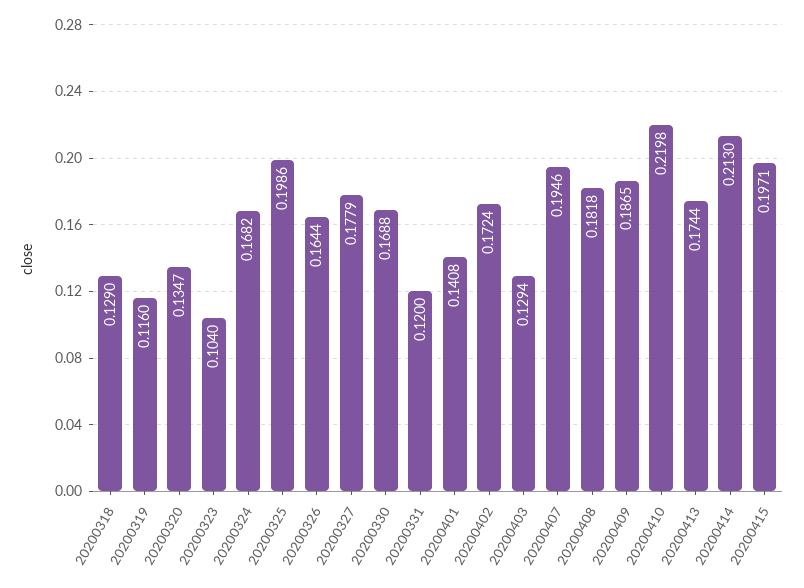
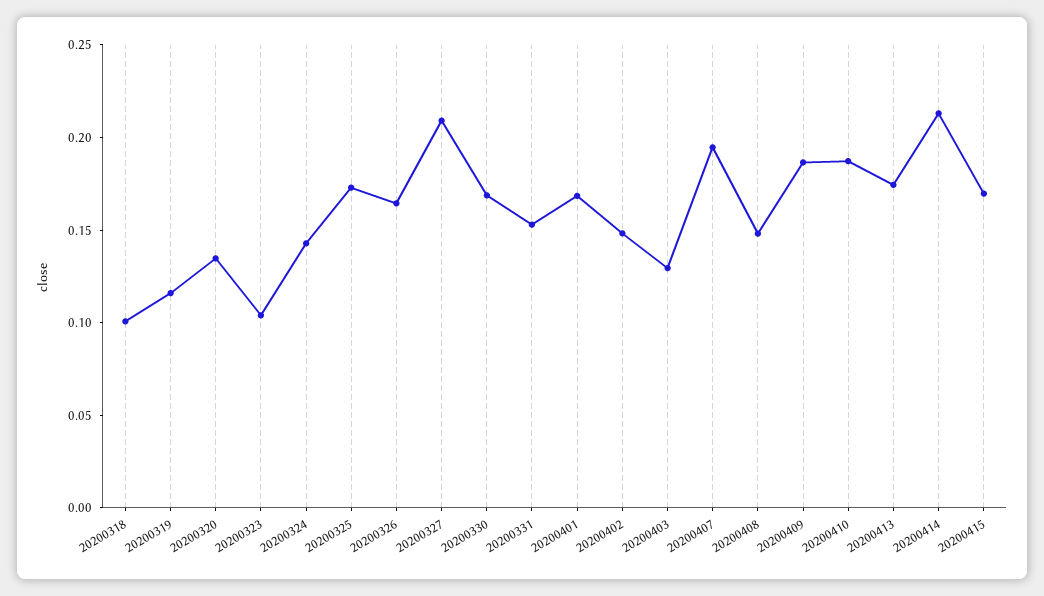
20200318: 0.129 -> 0.1
20200324: 0.1682 -> 0.14
20200325: 0.1986 -> 0.17
20200327: 0.1779 -> 0.21
20200331: 0.12 -> 0.15
20200401: 0.1408 -> 0.17
20200402: 0.1724 -> 0.15
20200408: 0.1818 -> 0.15
20200410: 0.2198 -> 0.19
20200415: 0.1971 -> 0.17

